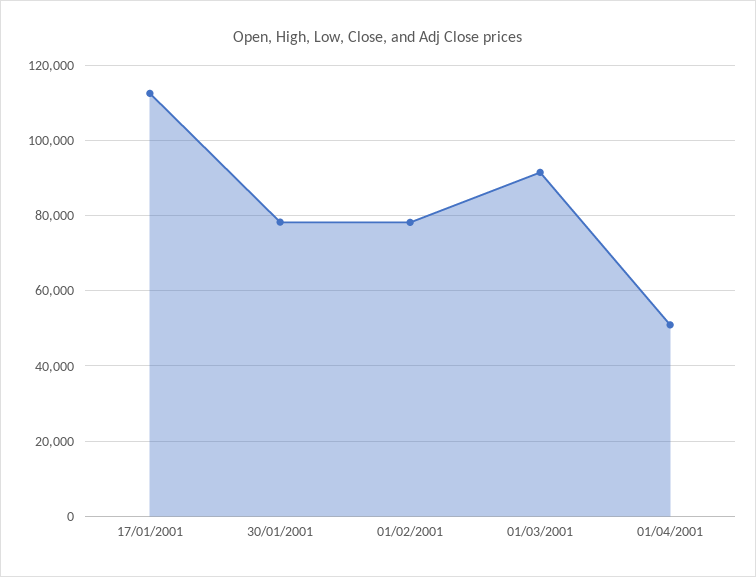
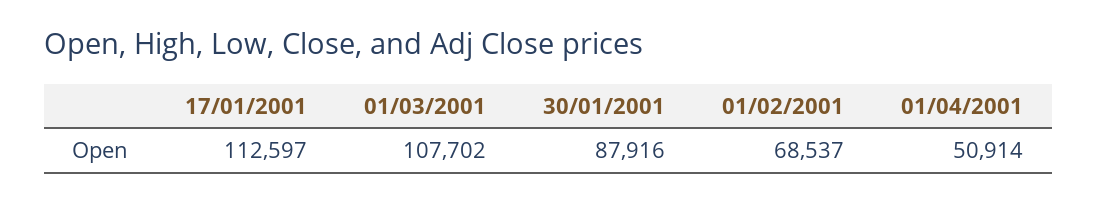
30/01/2001: 78000 -> 87916
01/02/2001: 78000 -> 68537
01/03/2001: 92000 -> 107702

